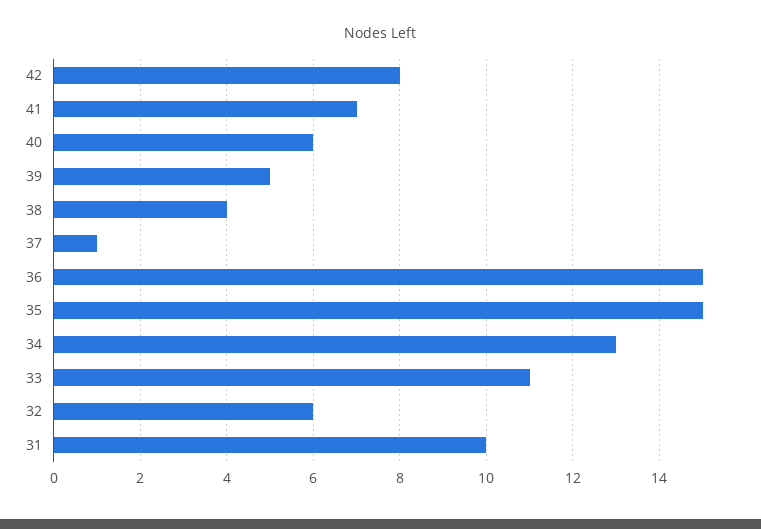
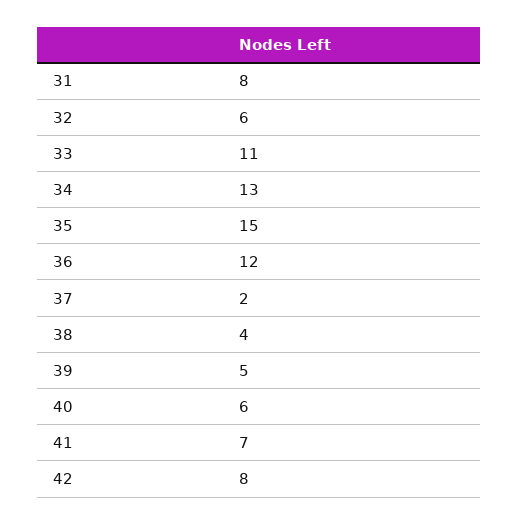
37: 1 -> 2
36: 15 -> 12
31: 10 -> 8

